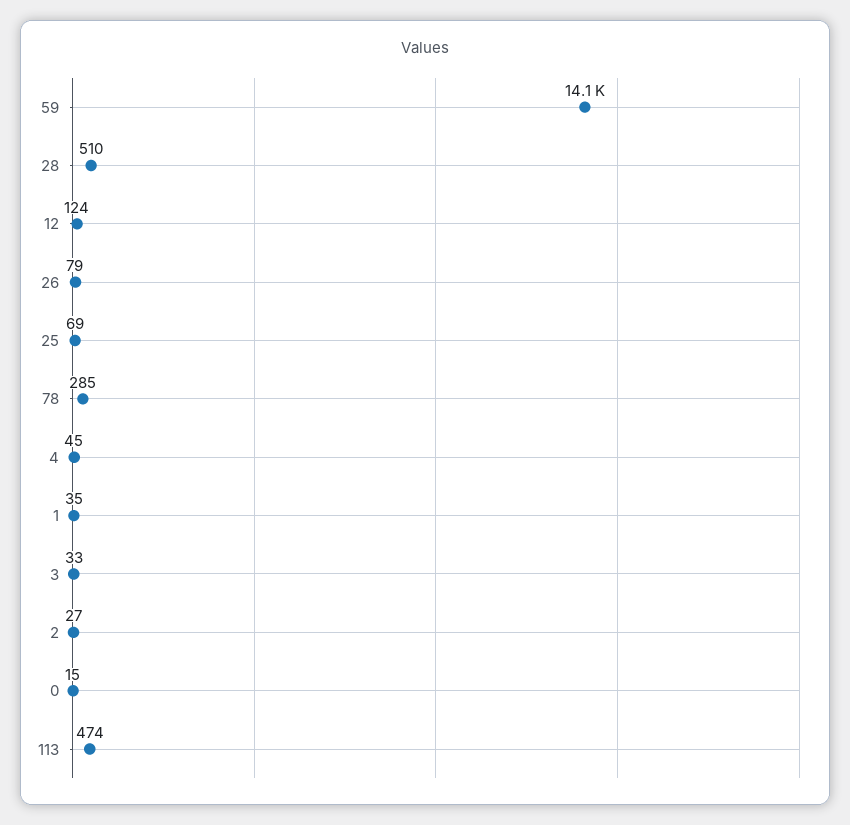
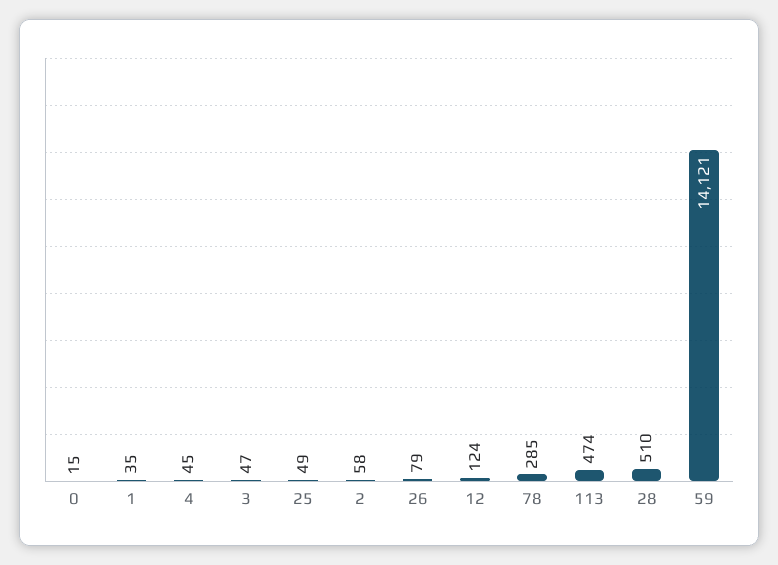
25: 69 -> 49
3: 33 -> 47
2: 27 -> 58

